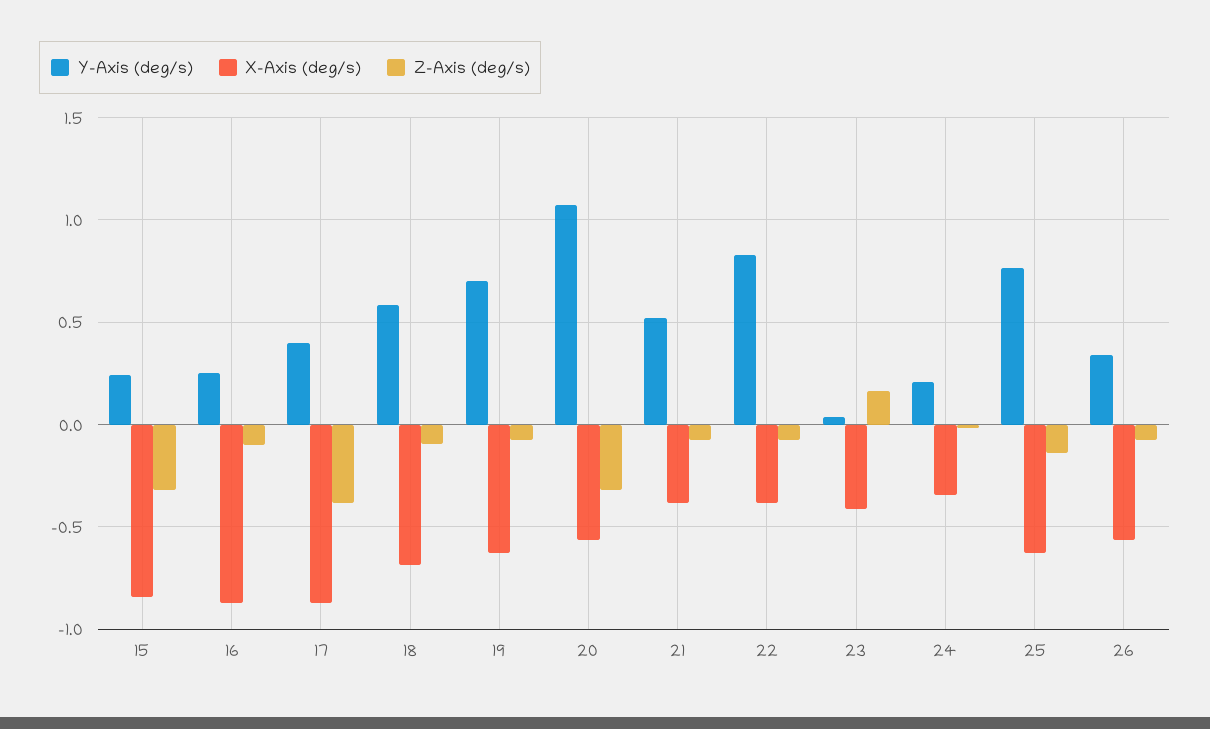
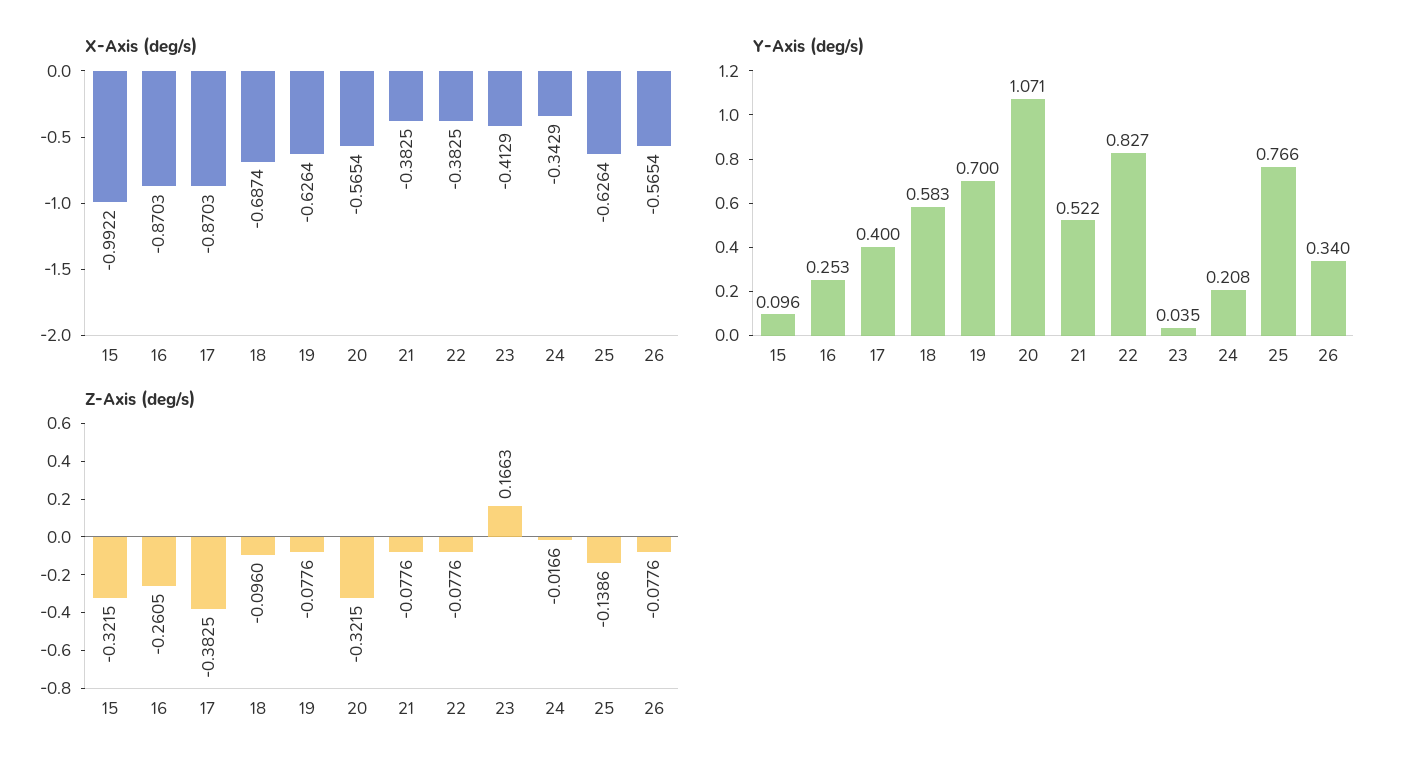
Y-Axis (deg/s), 15: 0.25 -> 0.096
X-Axis (deg/s), 15: -0.85 -> -0.9922
Z-Axis (deg/s), 16: -0.1 -> -0.2605

